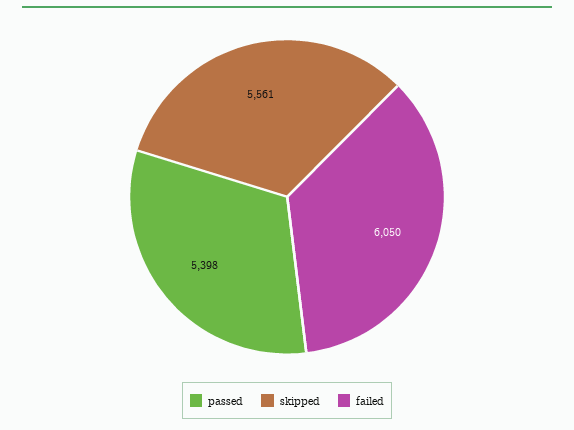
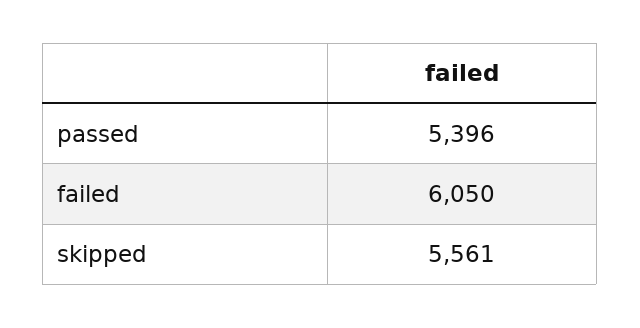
passed: 5398 -> 5396

